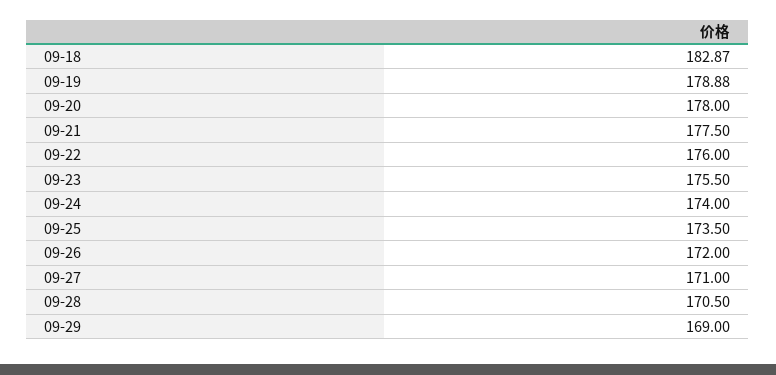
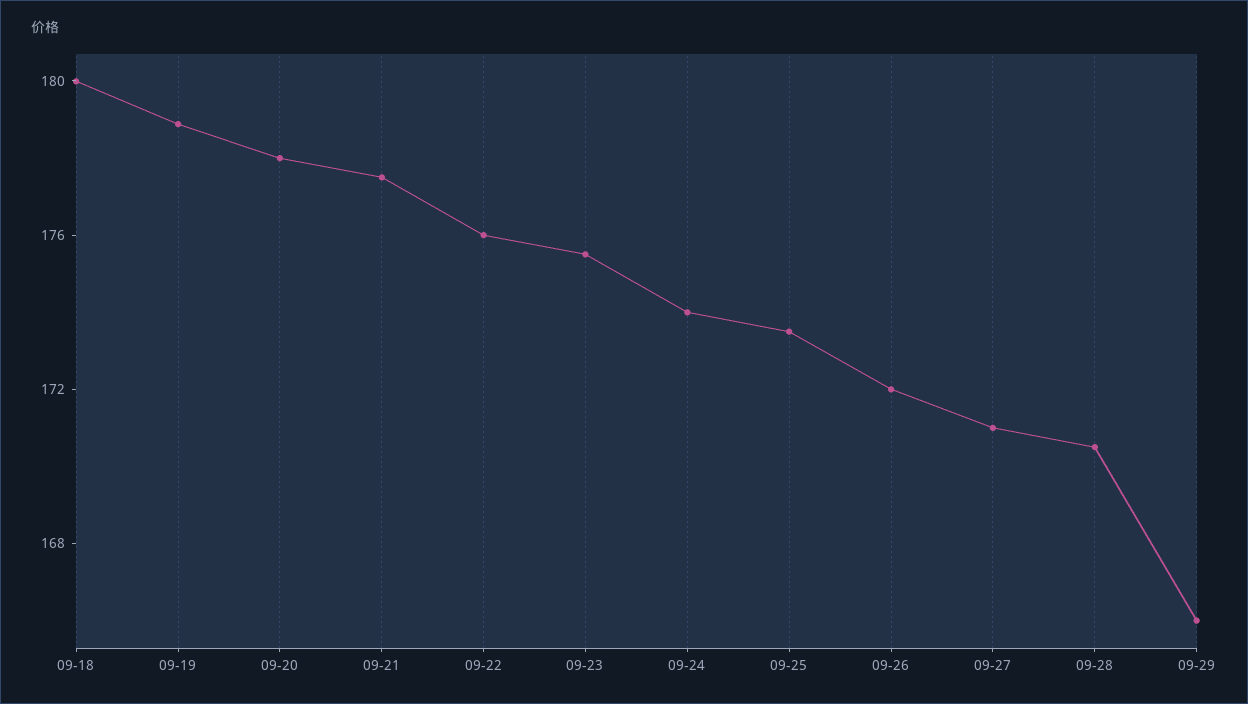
09-18: 182.87 -> 180
09-29: 169 -> 166

